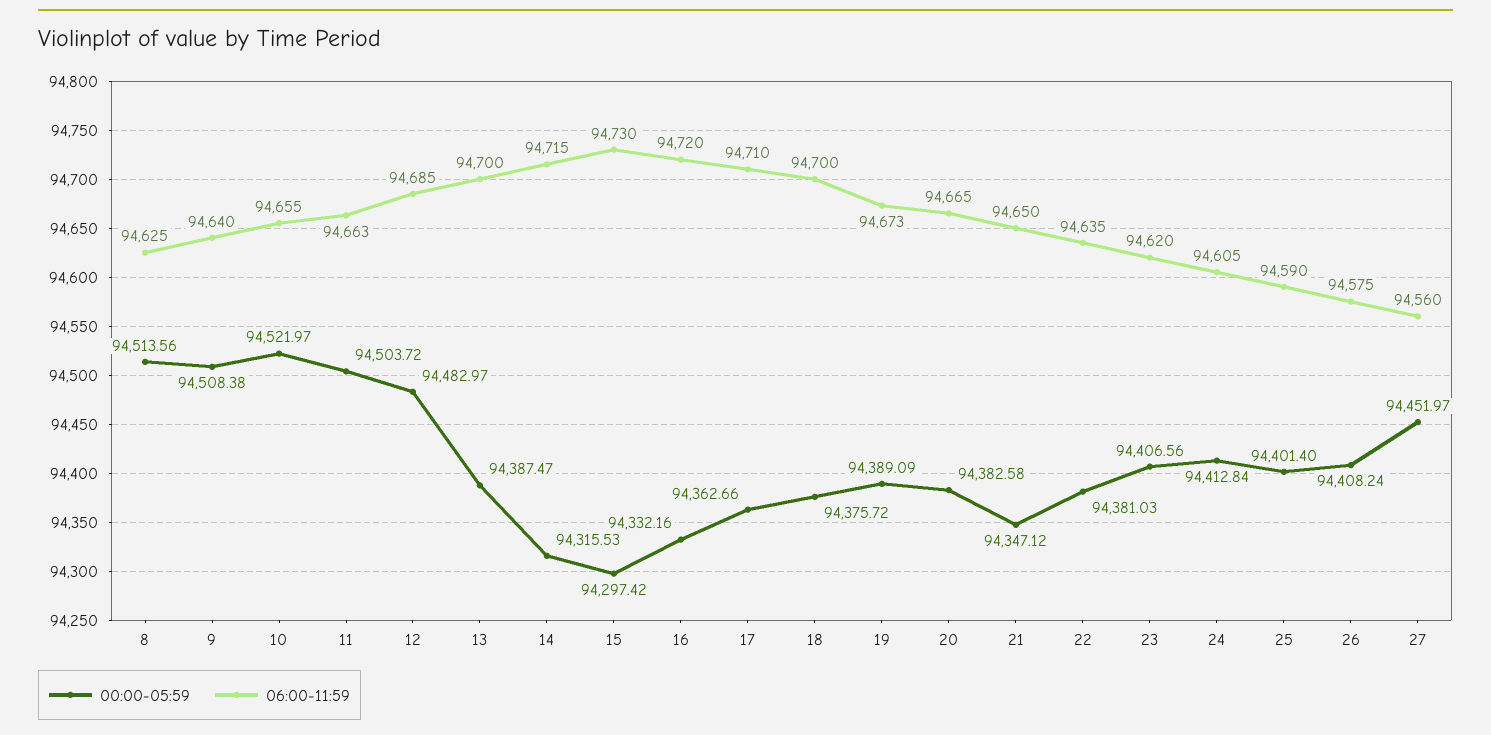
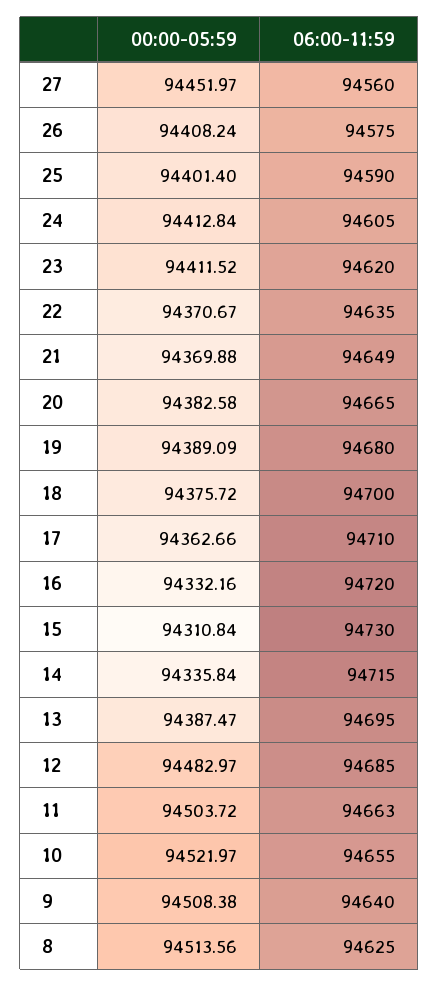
06:00-11:59, 13: 94700 -> 94695
00:00-05:59, 14: 94315.53 -> 94335.84
00:00-05:59, 15: 94297.42 -> 94310.84
06:00-11:59, 19: 94673 -> 94680
00:00-05:59, 21: 94347.12 -> 94369.88
06:00-11:59, 21: 94650 -> 94649
00:00-05:59, 22: 94381.03 -> 94370.67
00:00-05:59, 23: 94406.56 -> 94411.52

